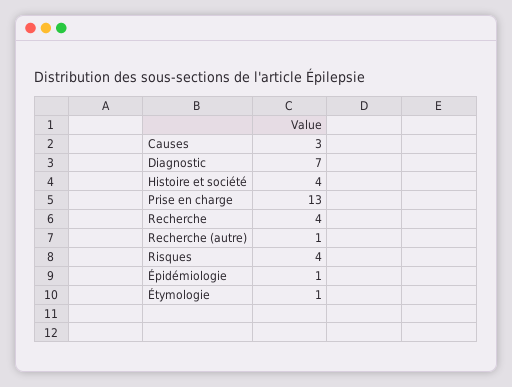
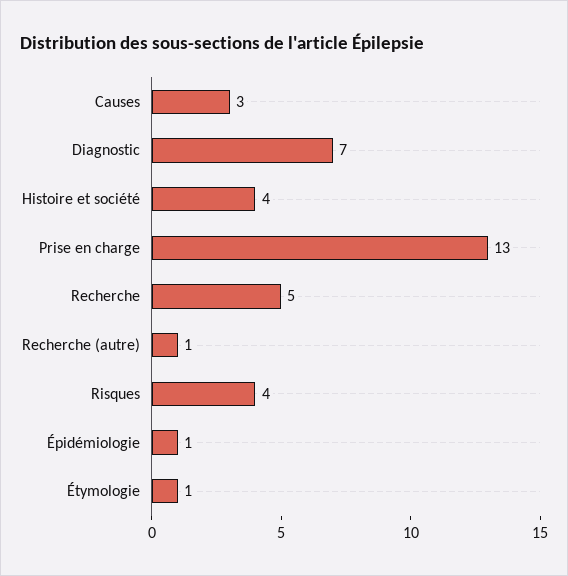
Recherche: 4 -> 5

